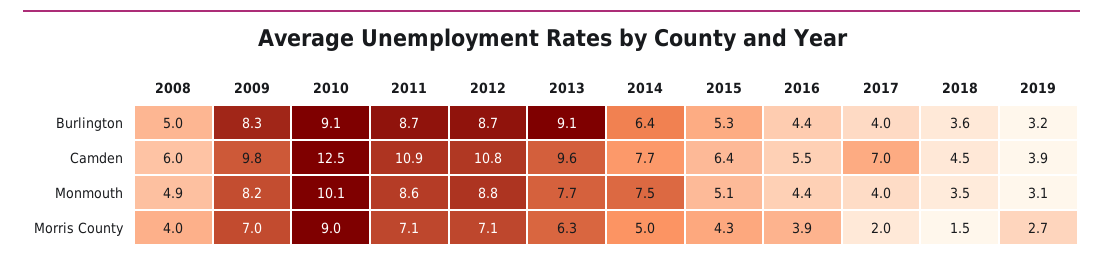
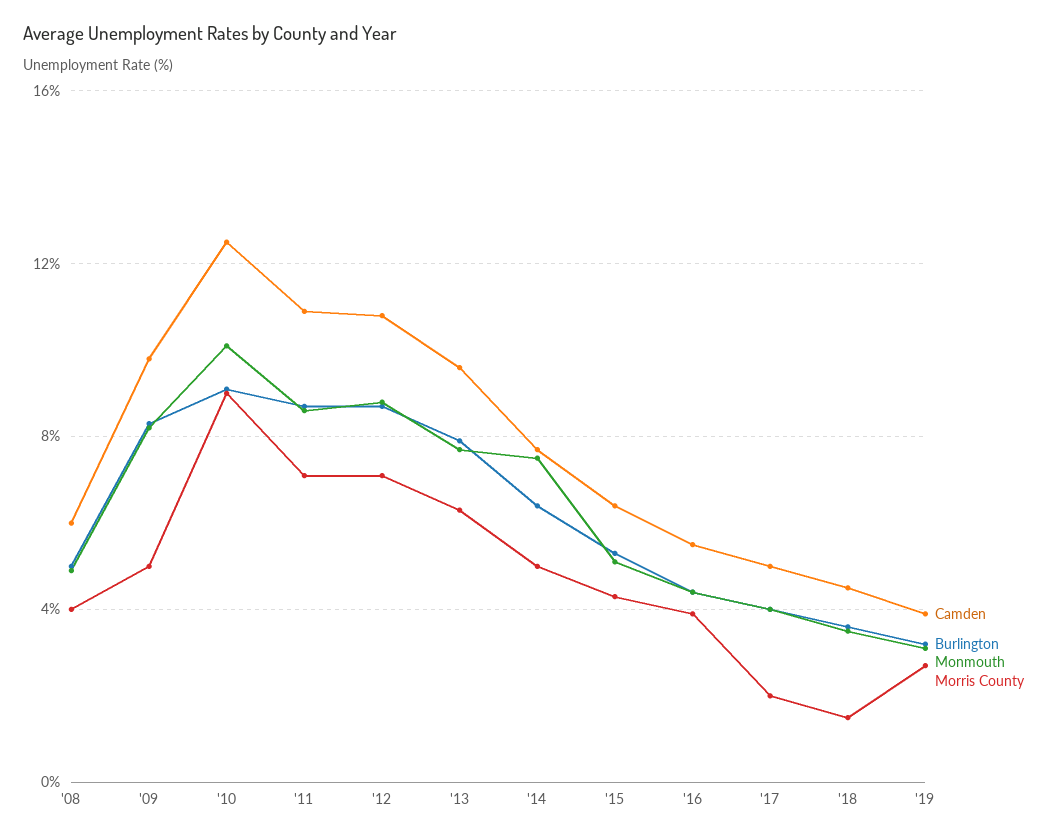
Burlington, 2013: 9.1 -> 8
Camden, 2017: 7 -> 5
Morris County, 2009: 7 -> 5

